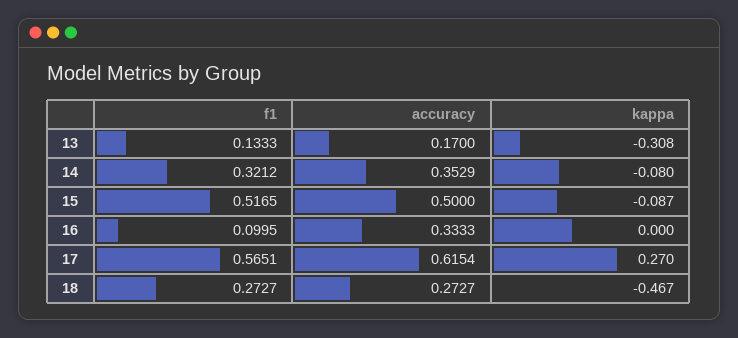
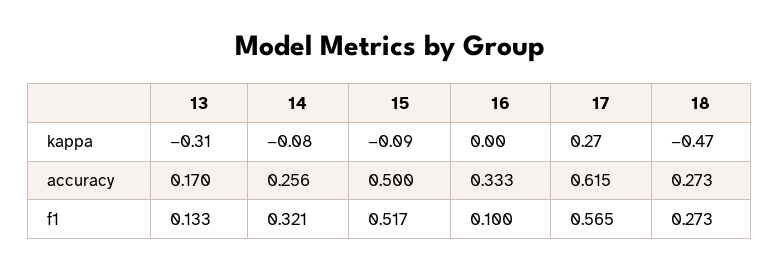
accuracy, 14: 0.3529 -> 0.256

